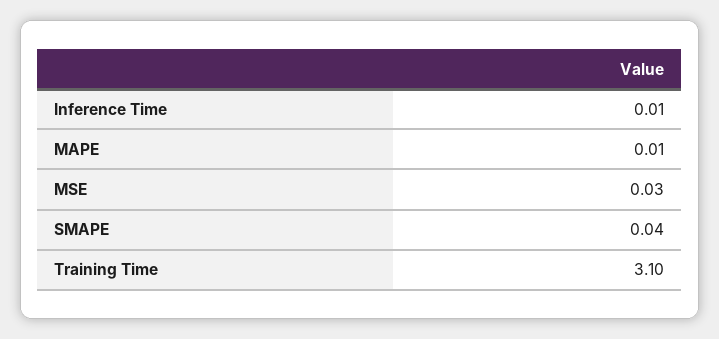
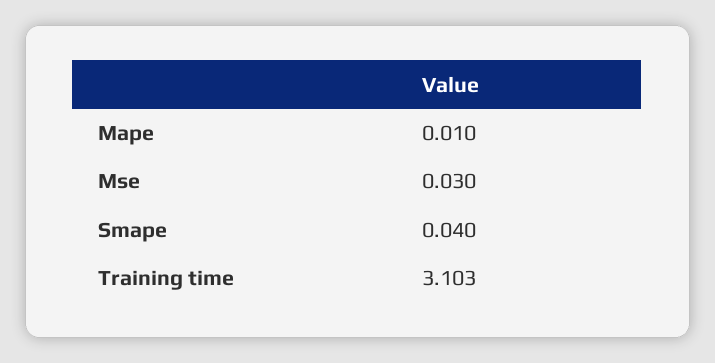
Inference Time: 0.01 -> none

